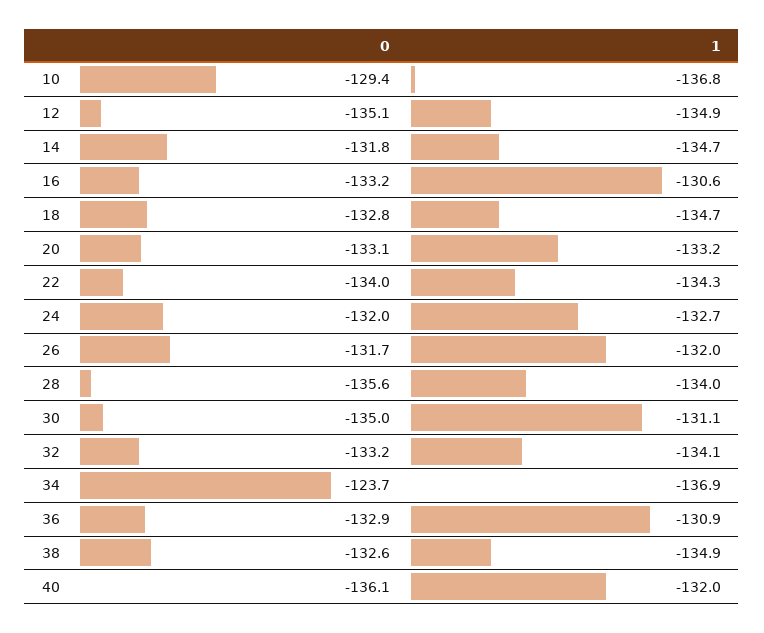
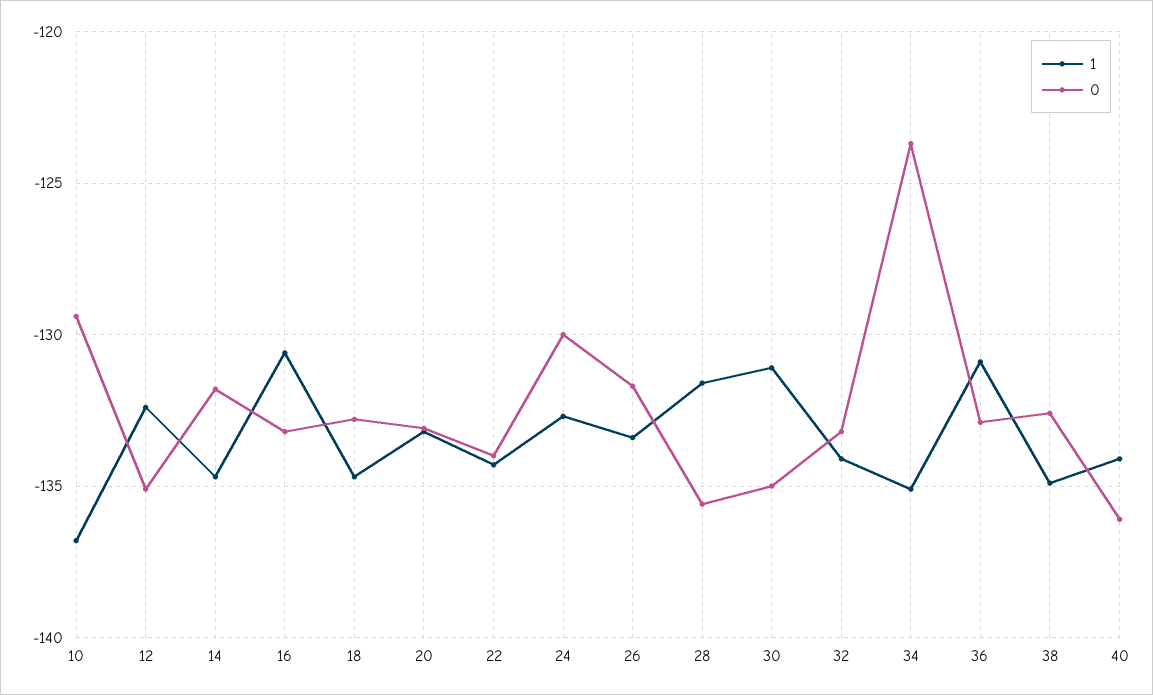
1, 12: -134.9 -> -132.5
0, 24: -132 -> -130
1, 26: -132 -> -133.5
1, 28: -134 -> -131.5
1, 34: -136.9 -> -135
1, 40: -132 -> -134

